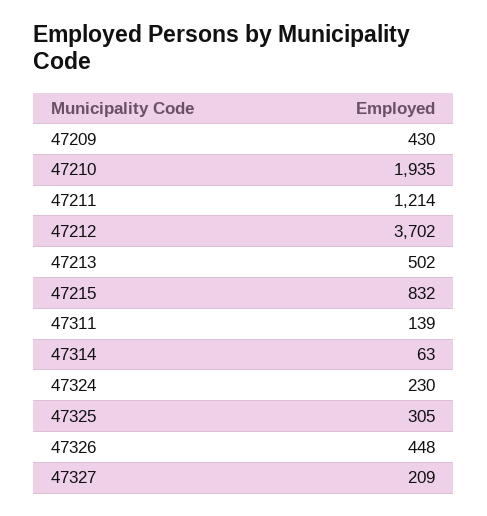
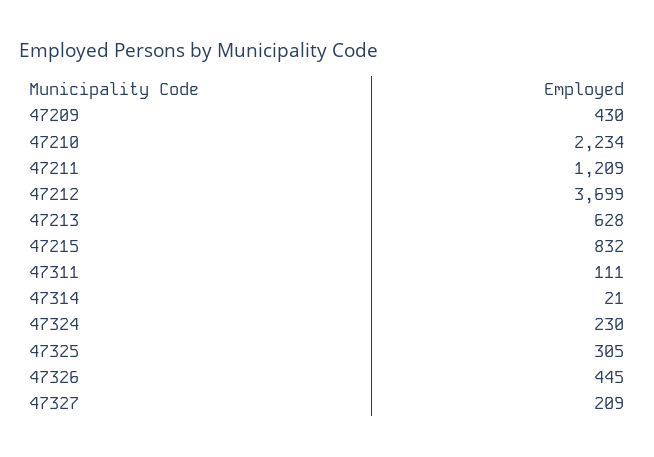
47210: 1935 -> 2234
47211: 1214 -> 1209
47212: 3702 -> 3699
47213: 502 -> 628
47311: 139 -> 111
47314: 63 -> 21
47326: 448 -> 445

